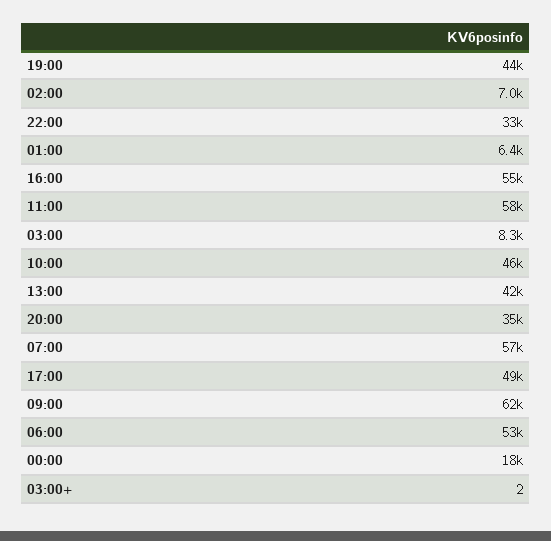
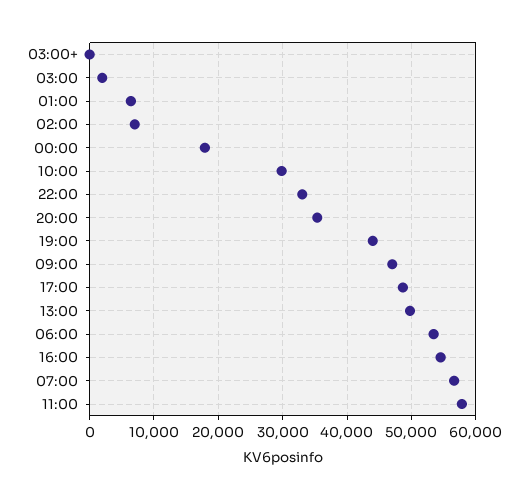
03:00: 8300 -> 2000
10:00: 46000 -> 30000
13:00: 42000 -> 50000
09:00: 62000 -> 47000

